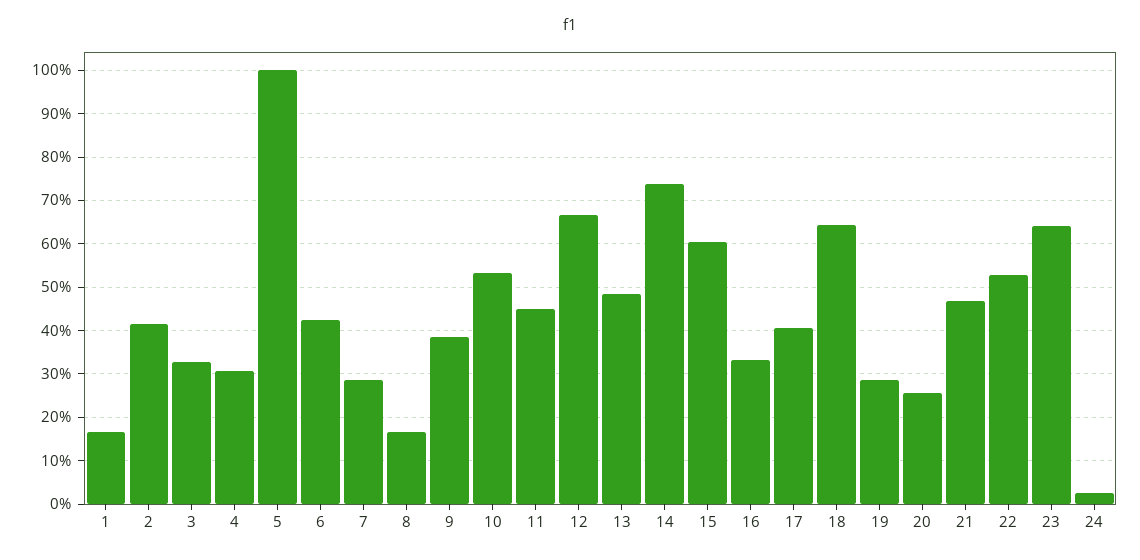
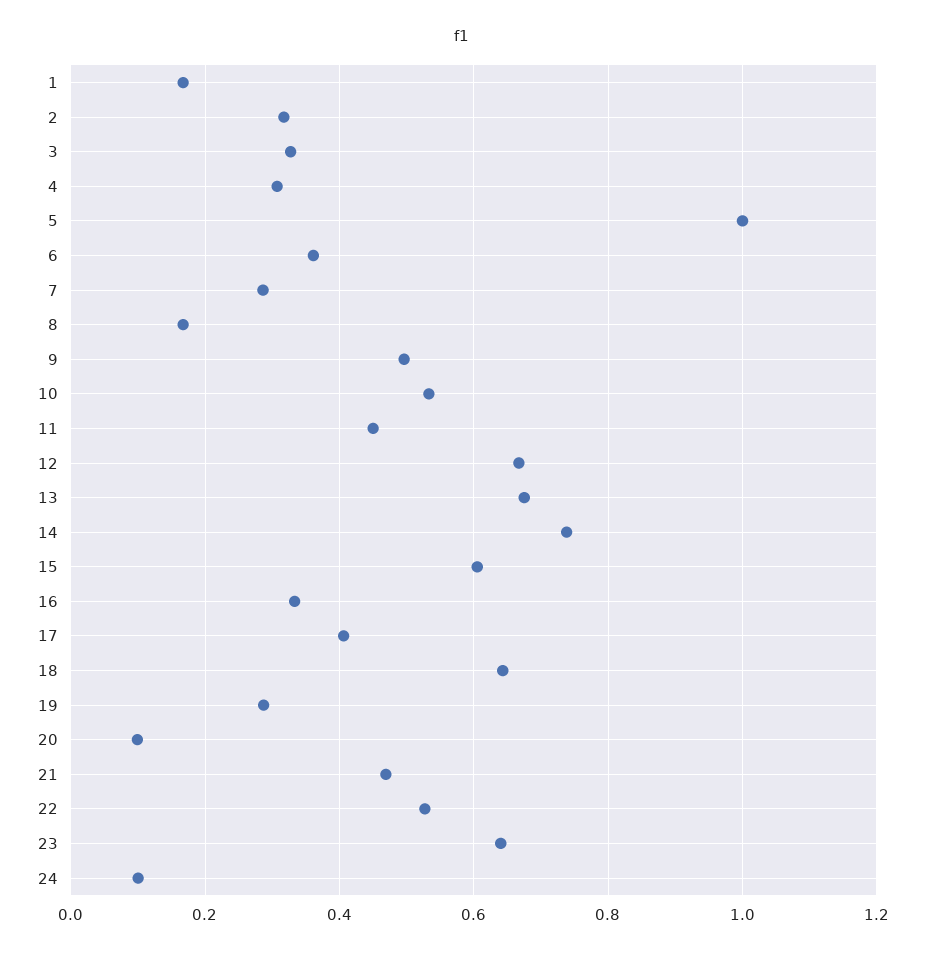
2: 0.42 -> 0.32
6: 0.42 -> 0.36
9: 0.38 -> 0.5
13: 0.48 -> 0.68
20: 0.26 -> 0.1
24: 0.02 -> 0.1

